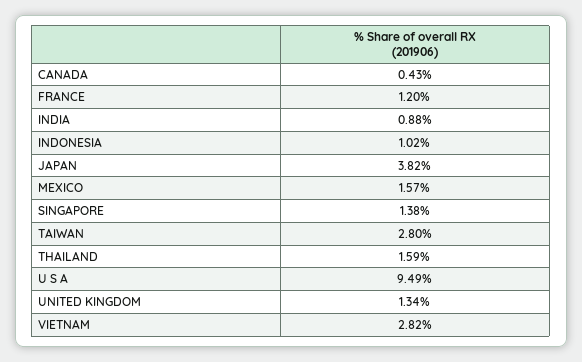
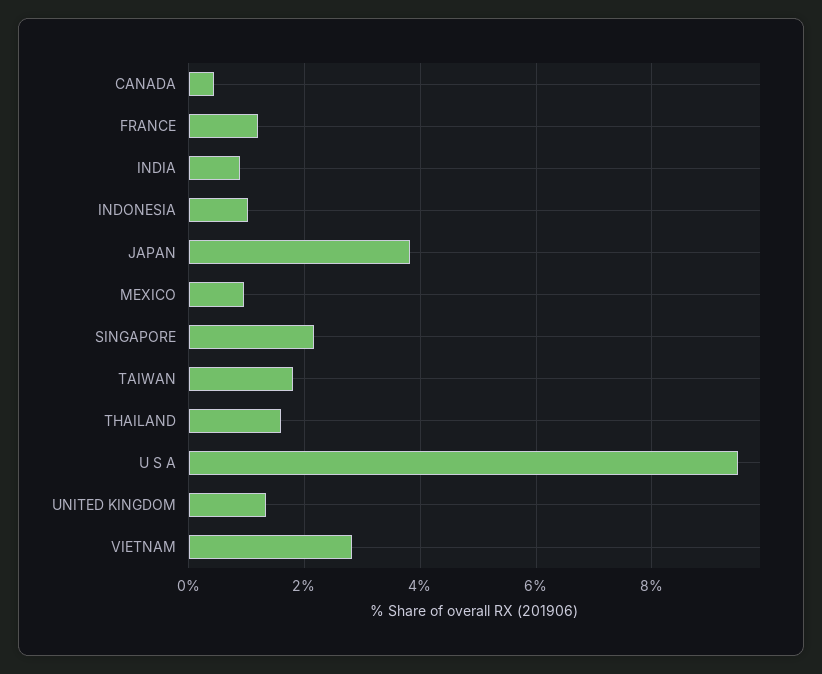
MEXICO: 1.57 -> 1
SINGAPORE: 1.38 -> 2.2
TAIWAN: 2.8 -> 1.8

